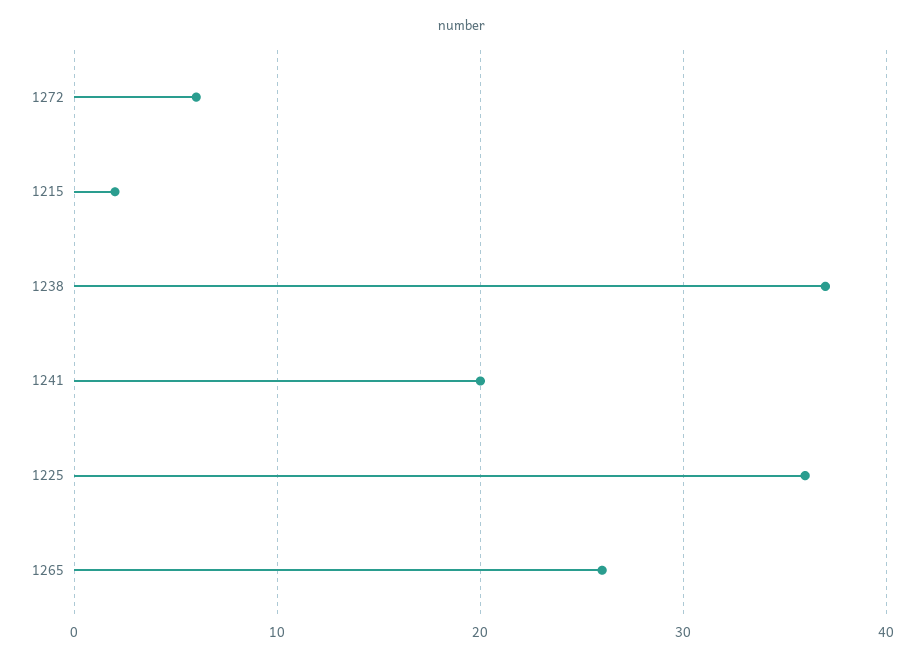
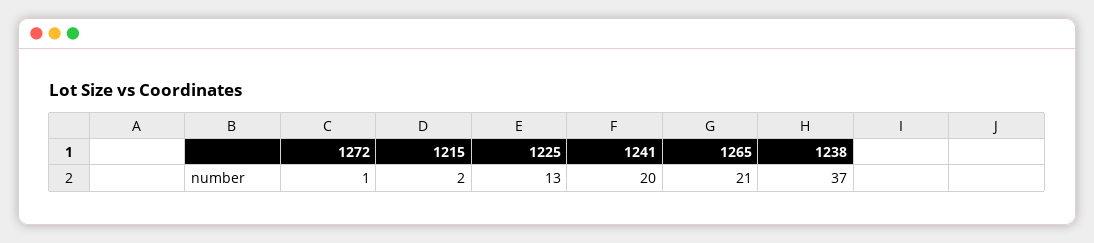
1272: 6 -> 1
1225: 36 -> 13
1265: 26 -> 21

